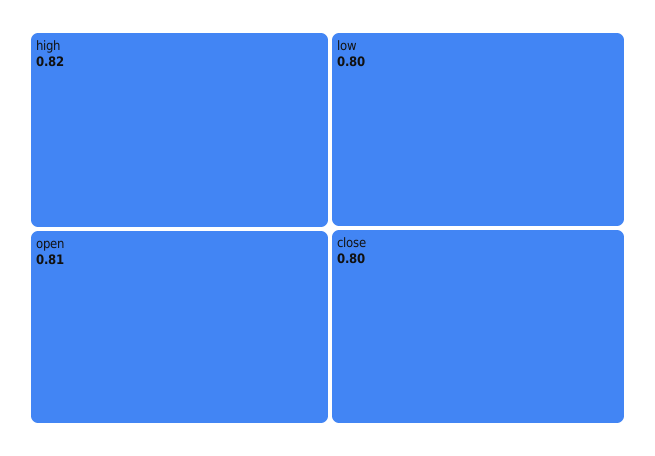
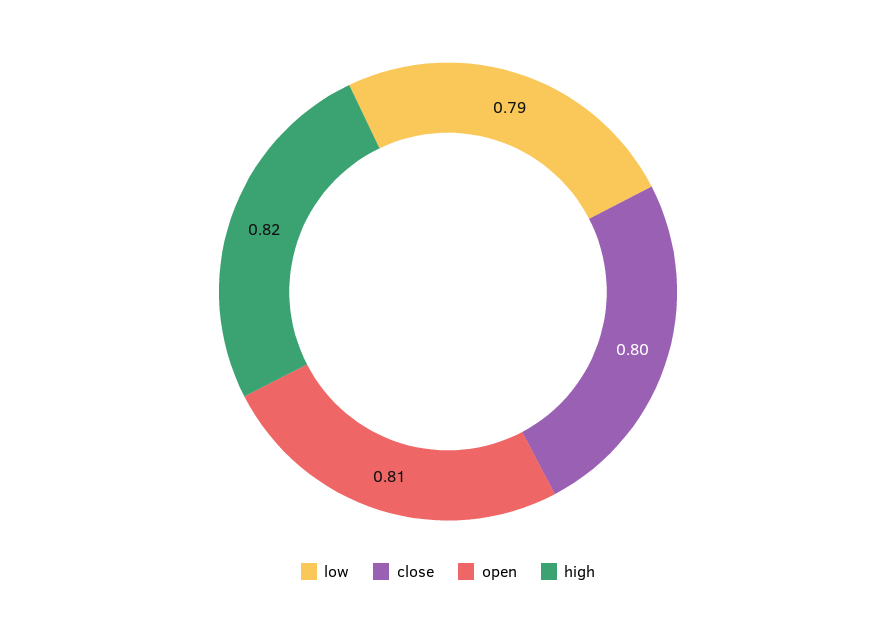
low: 0.8 -> 0.79

